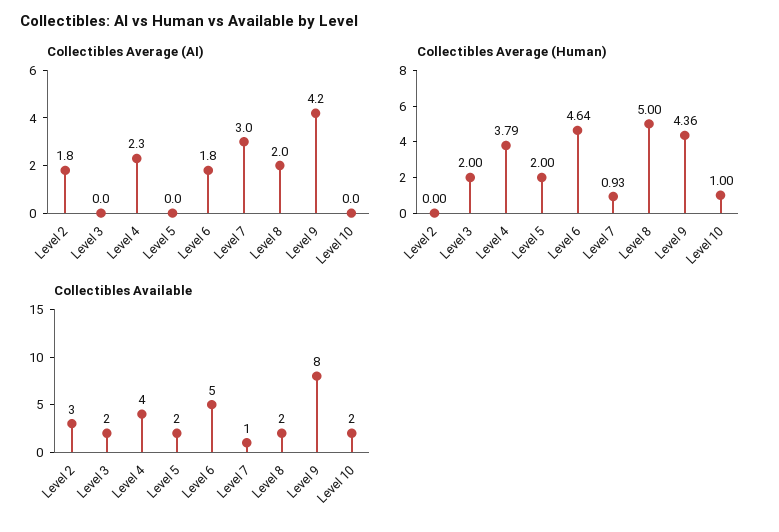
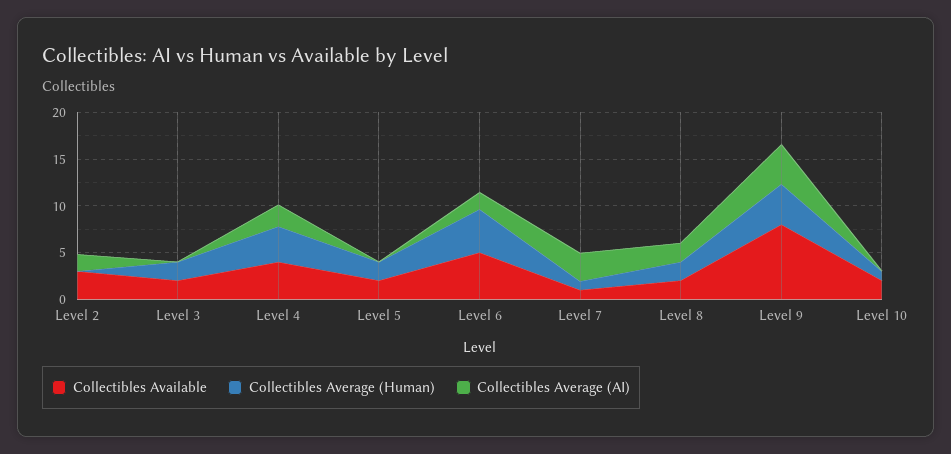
Collectibles Average (Human), Level 8: 5 -> 2

